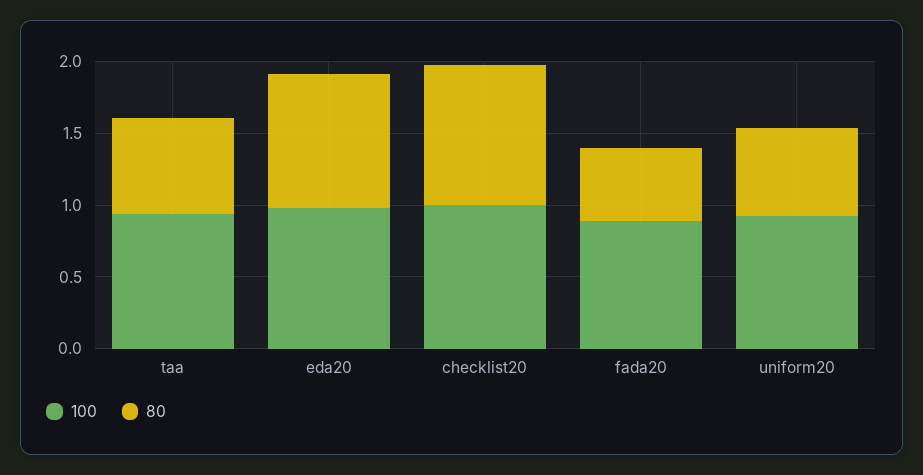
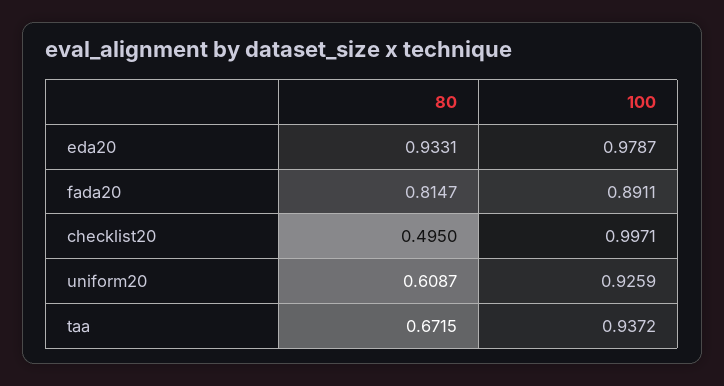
80, checklist20: 1 -> 0.495
80, fada20: 0.5 -> 0.8147

